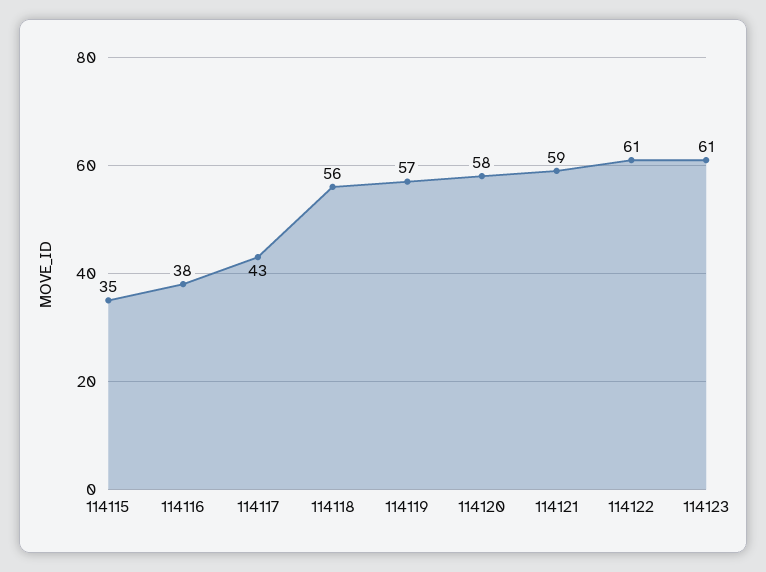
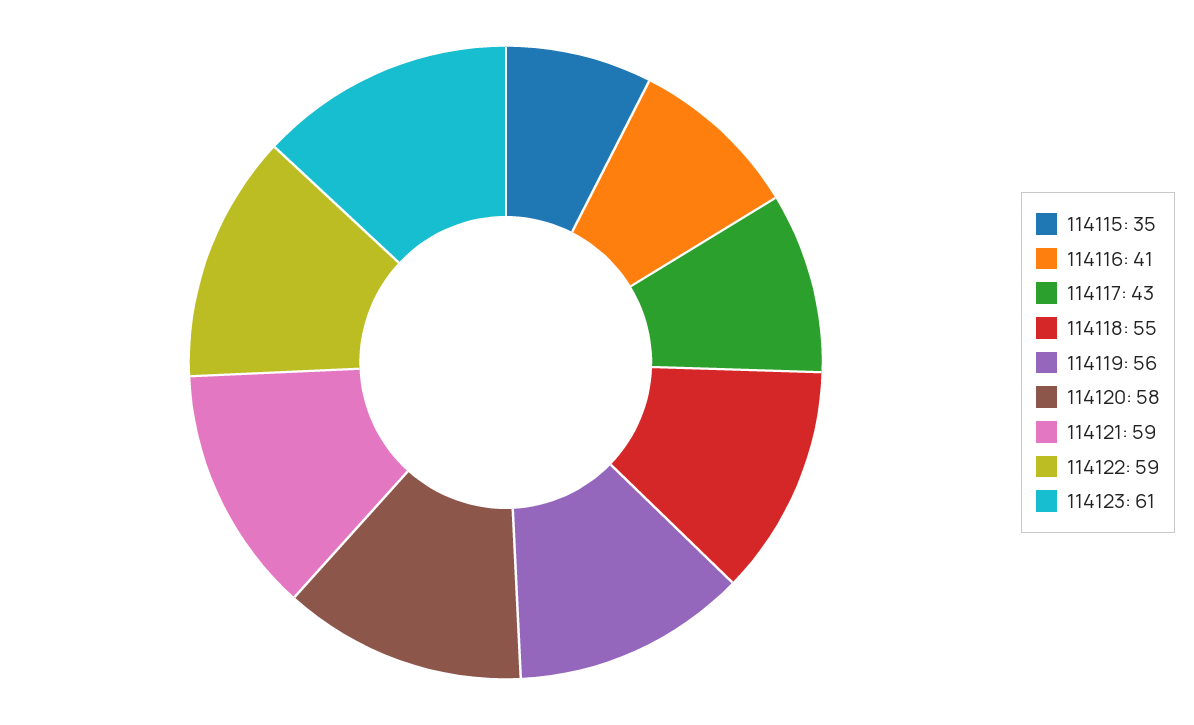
114116: 38 -> 41
114118: 56 -> 55
114119: 57 -> 56
114122: 61 -> 59

